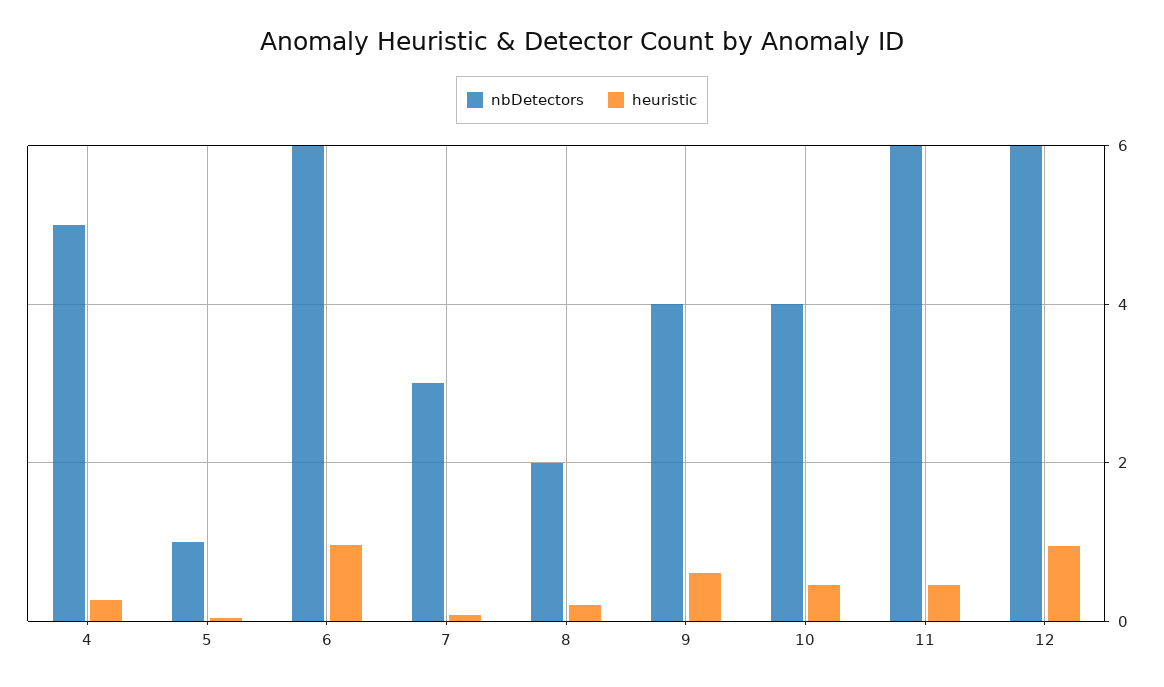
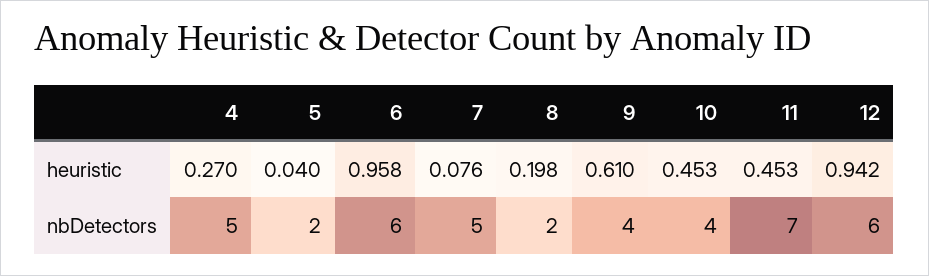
nbDetectors, 5: 1 -> 2
nbDetectors, 7: 3 -> 5
nbDetectors, 11: 6 -> 7

